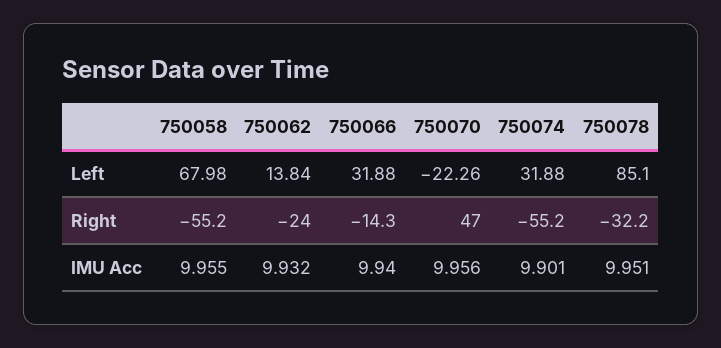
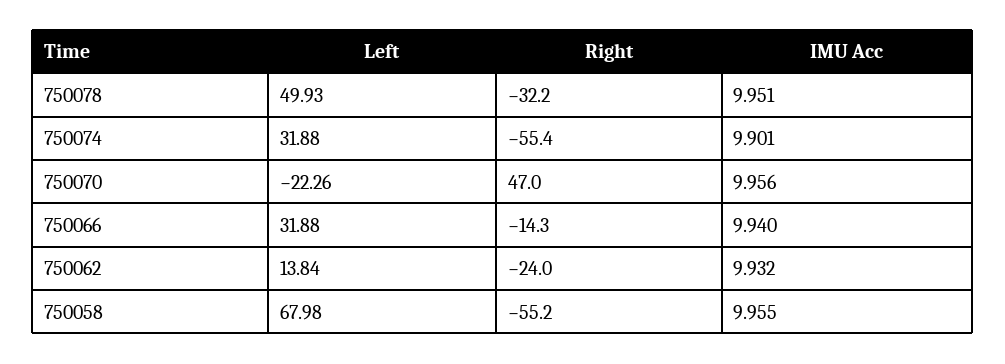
750078, Left: 85.1 -> 49.93
750074, Right: -55.2 -> -55.4

